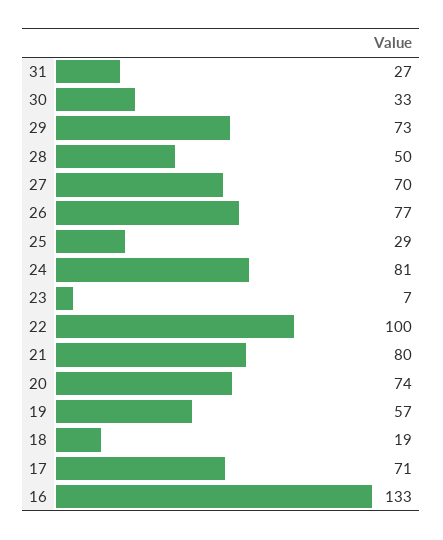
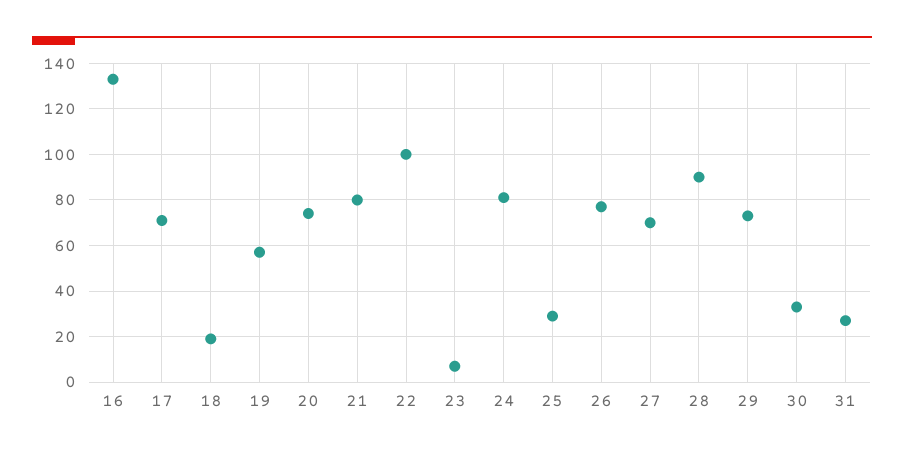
28: 50 -> 90

